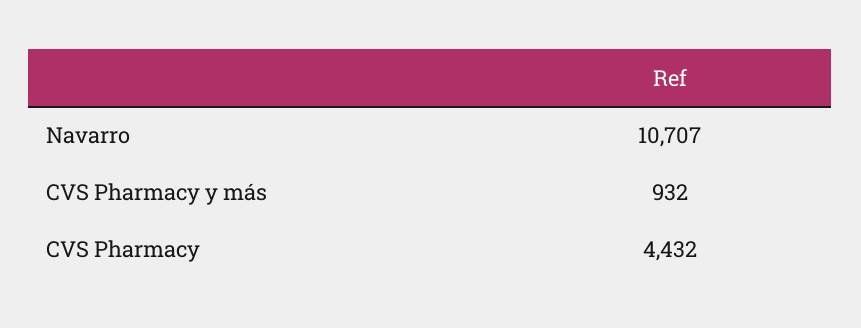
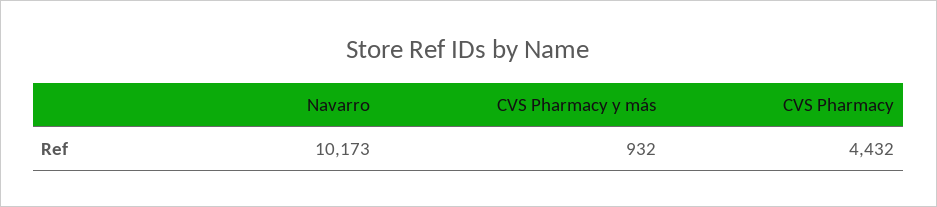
Navarro: 10707 -> 10173

